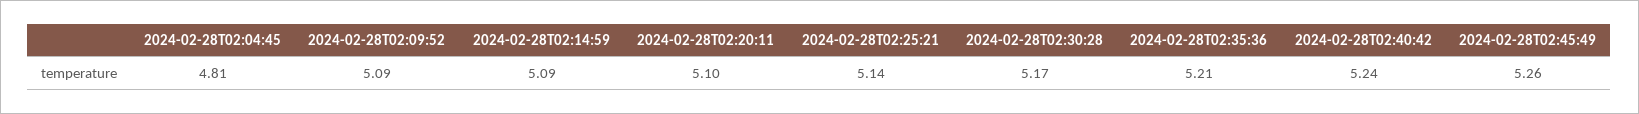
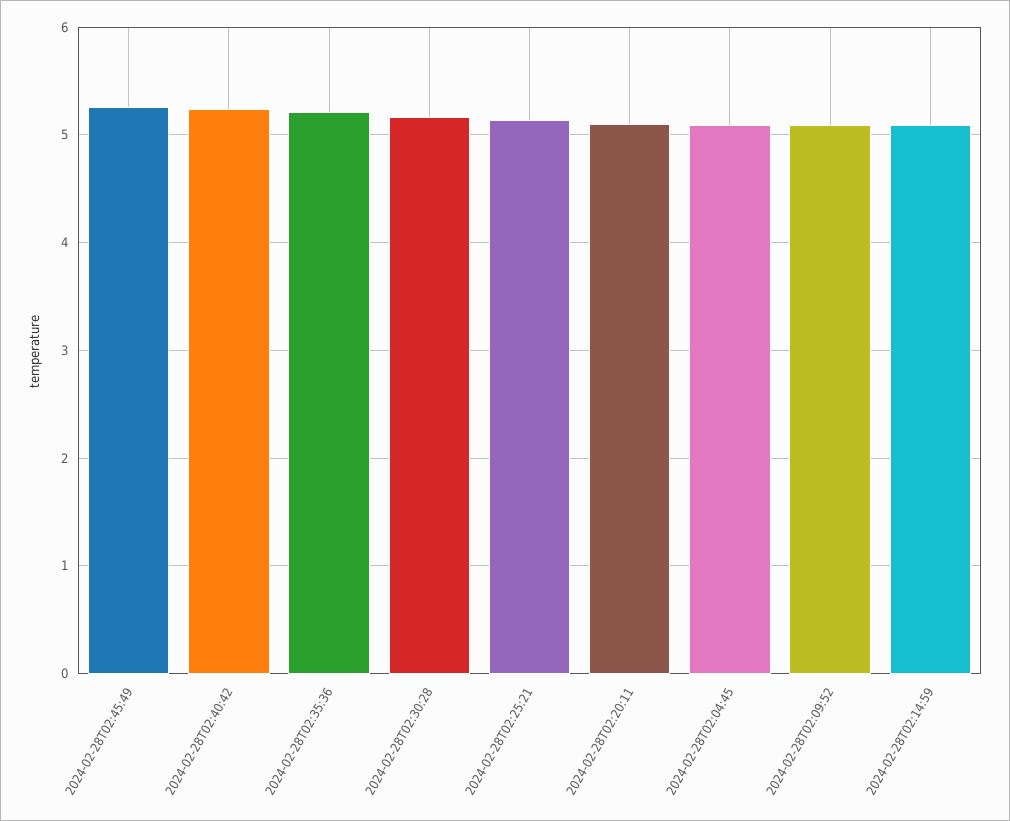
2024-02-28T02:04:45: 4.81 -> 5.1

